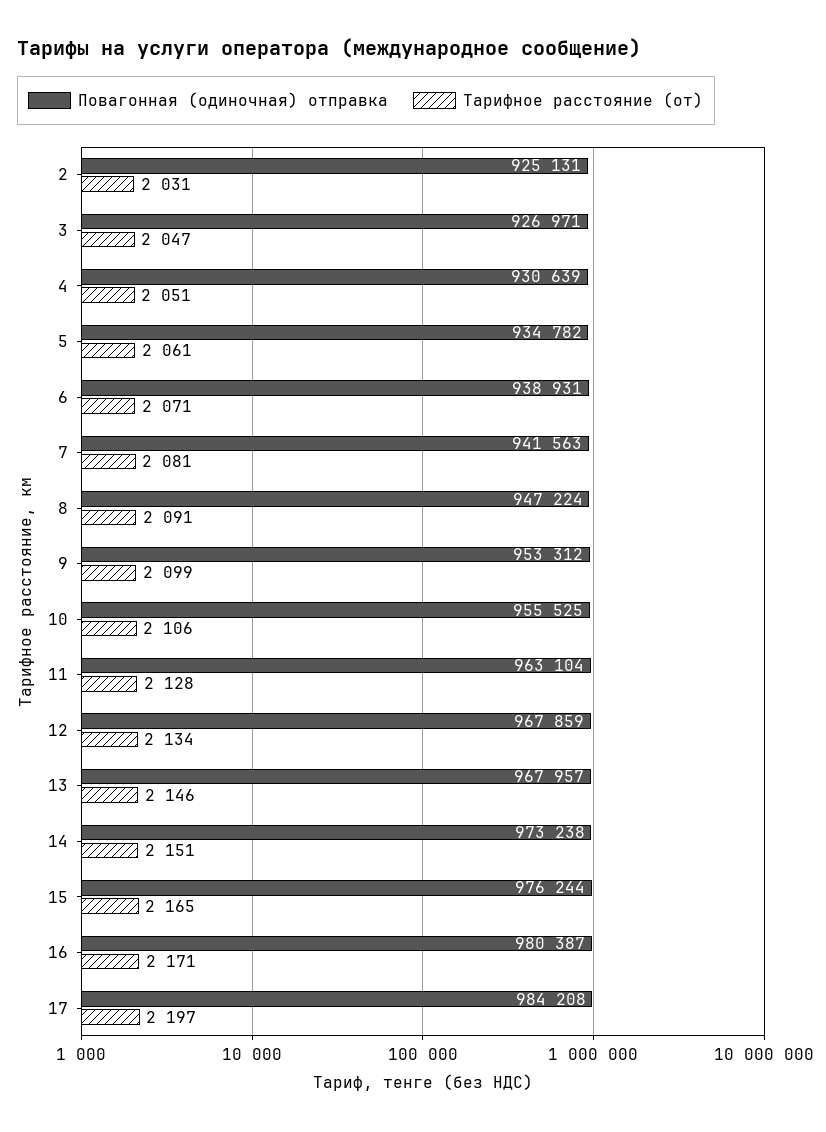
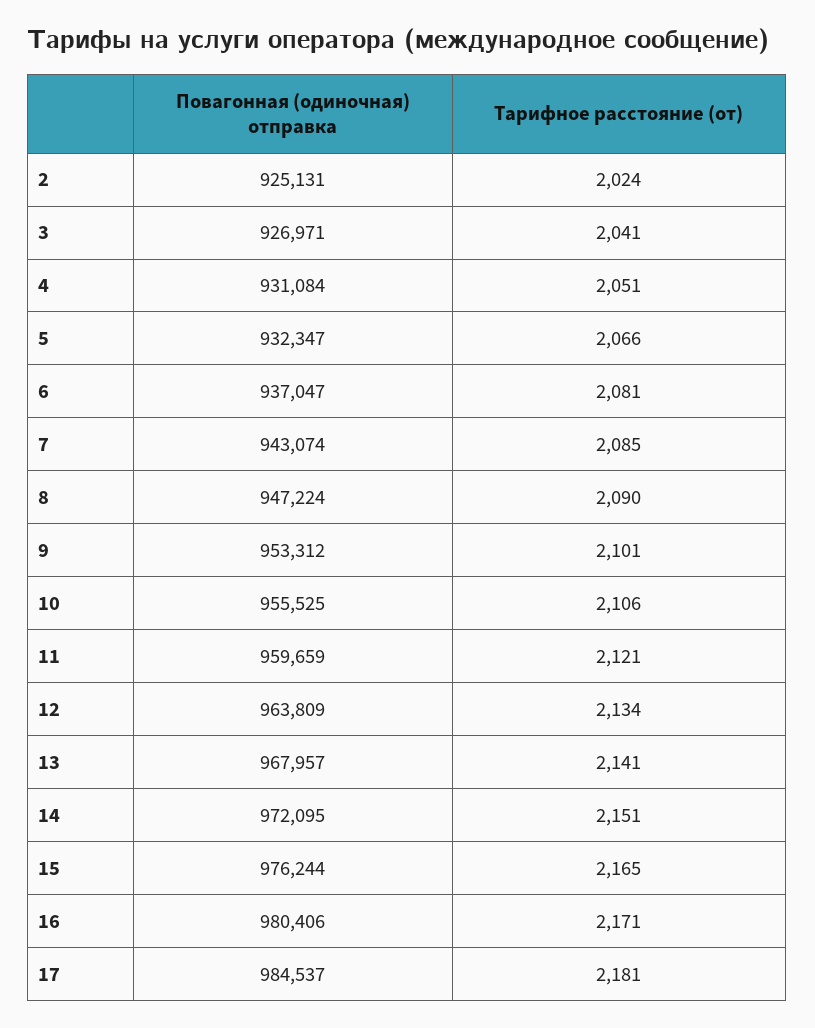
Тарифное расстояние (от), 2: 2031 -> 2024
Тарифное расстояние (от), 3: 2047 -> 2041
Повагонная (одиночная) отправка, 4: 930639 -> 931084
Повагонная (одиночная) отправка, 5: 934782 -> 932347
Тарифное расстояние (от), 5: 2061 -> 2066
Повагонная (одиночная) отправка, 6: 938931 -> 937047
Тарифное расстояние (от), 6: 2071 -> 2081
Повагонная (одиночная) отправка, 7: 941563 -> 943074
Тарифное расстояние (от), 7: 2081 -> 2085
Тарифное расстояние (от), 8: 2091 -> 2090
Тарифное расстояние (от), 9: 2099 -> 2101
Повагонная (одиночная) отправка, 11: 963104 -> 959659
Тарифное расстояние (от), 11: 2128 -> 2121
Повагонная (одиночная) отправка, 12: 967859 -> 963809
Тарифное расстояние (от), 13: 2146 -> 2141
Повагонная (одиночная) отправка, 14: 973238 -> 972095
Повагонная (одиночная) отправка, 16: 980387 -> 980406
Повагонная (одиночная) отправка, 17: 984208 -> 984537
Тарифное расстояние (от), 17: 2197 -> 2181

